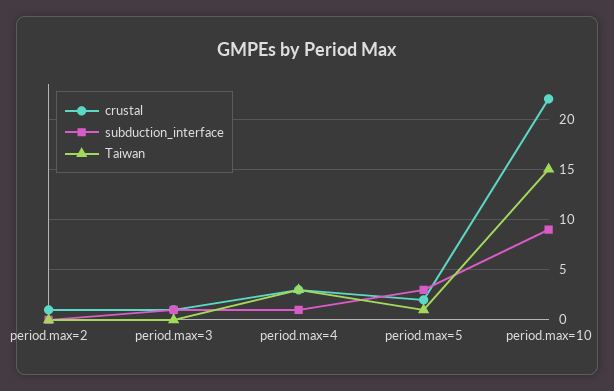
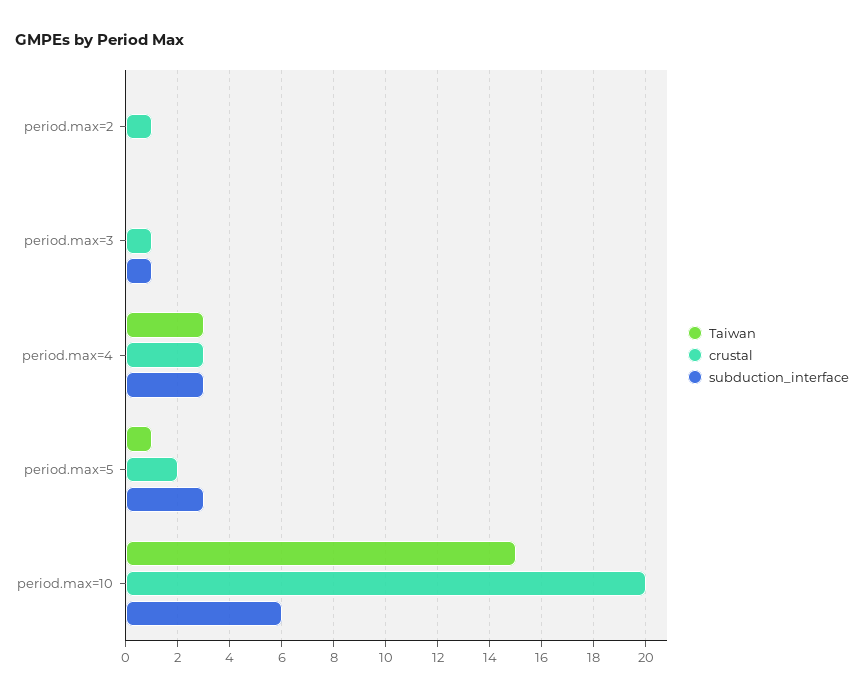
subduction_interface, period.max=4: 1 -> 3
crustal, period.max=10: 22 -> 20
subduction_interface, period.max=10: 9 -> 6

